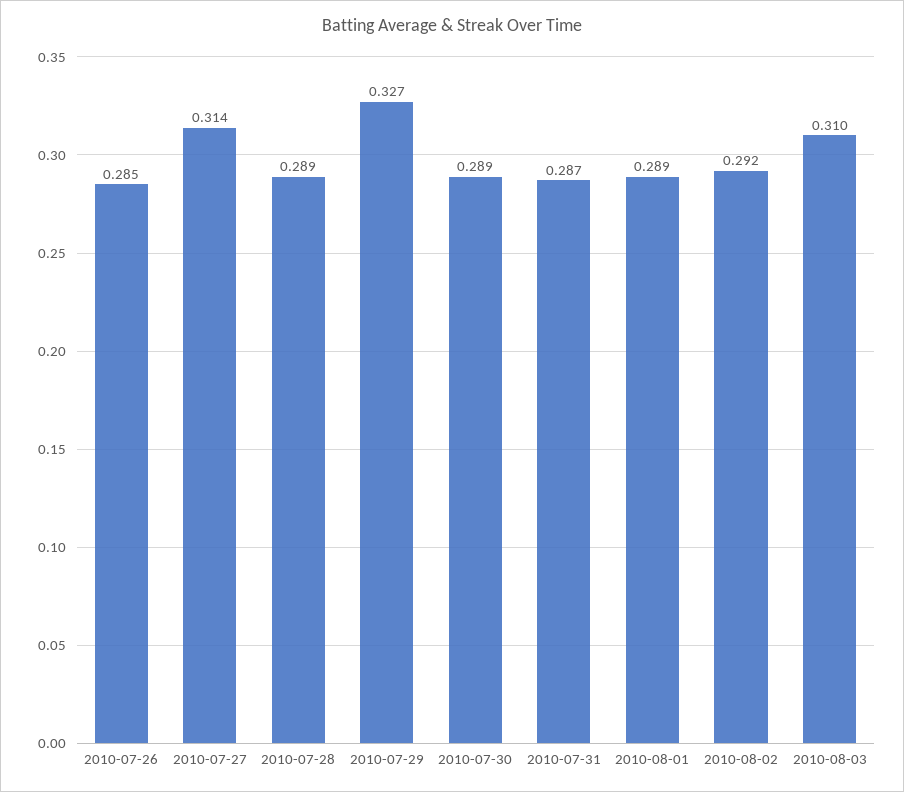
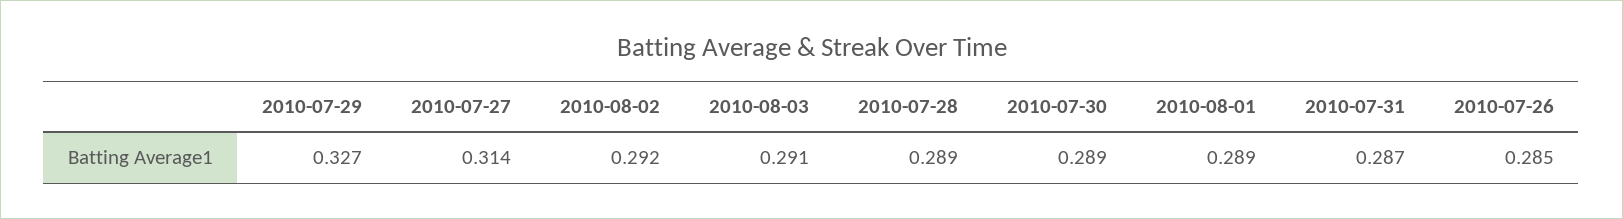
2010-08-03: 0.31 -> 0.291

